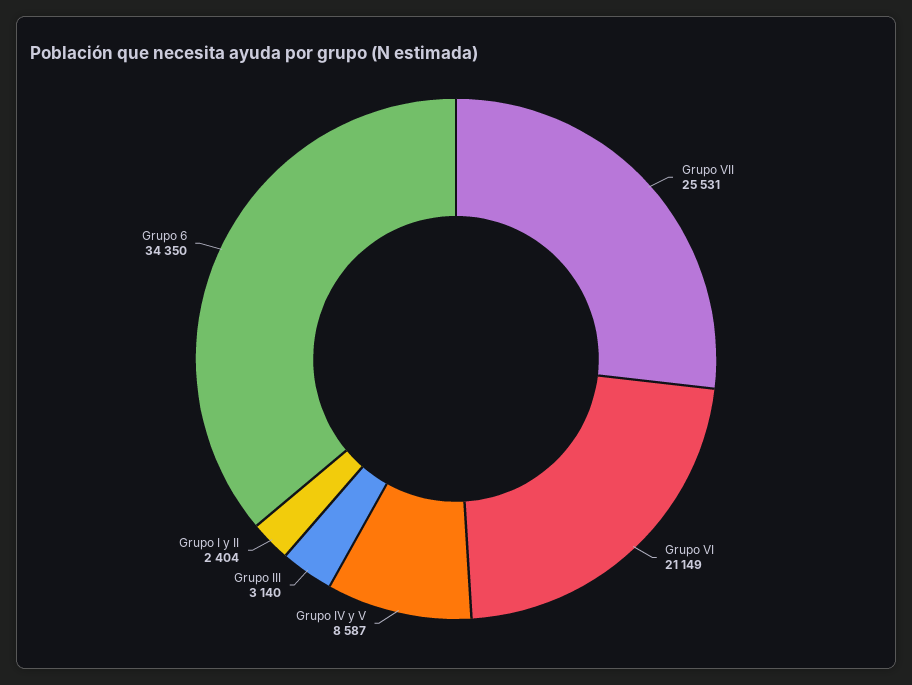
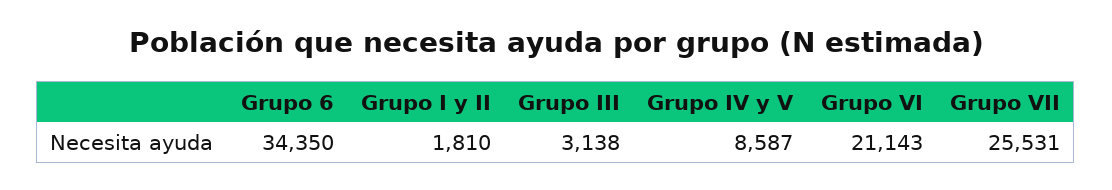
Grupo VI: 21149 -> 21143
Grupo III: 3140 -> 3138
Grupo I y II: 2404 -> 1810

